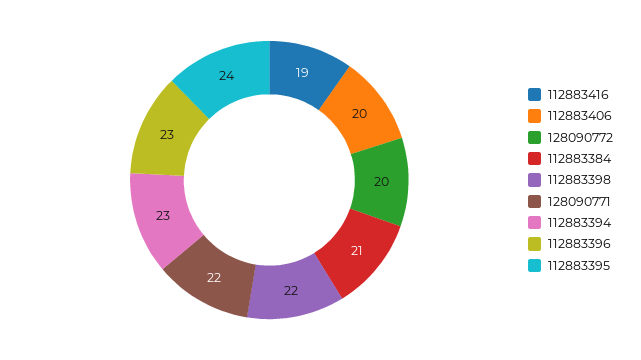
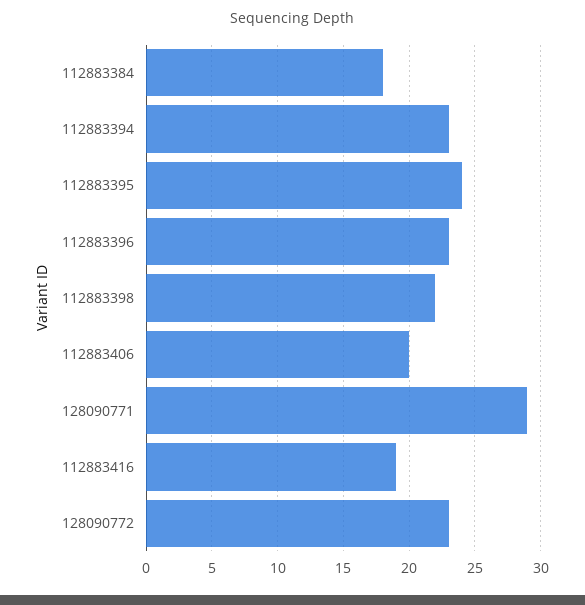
128090772: 20 -> 23
112883384: 21 -> 18
128090771: 22 -> 29

